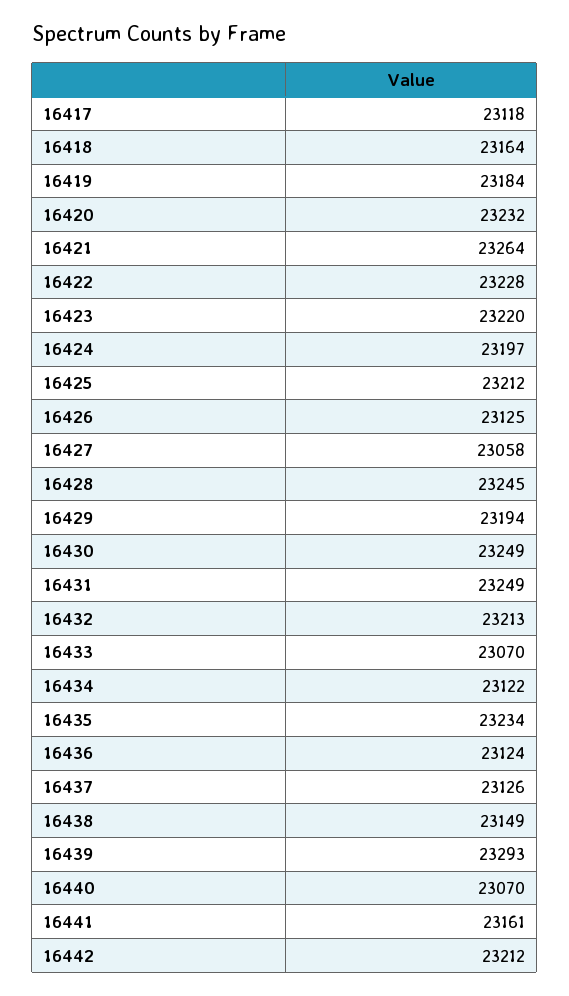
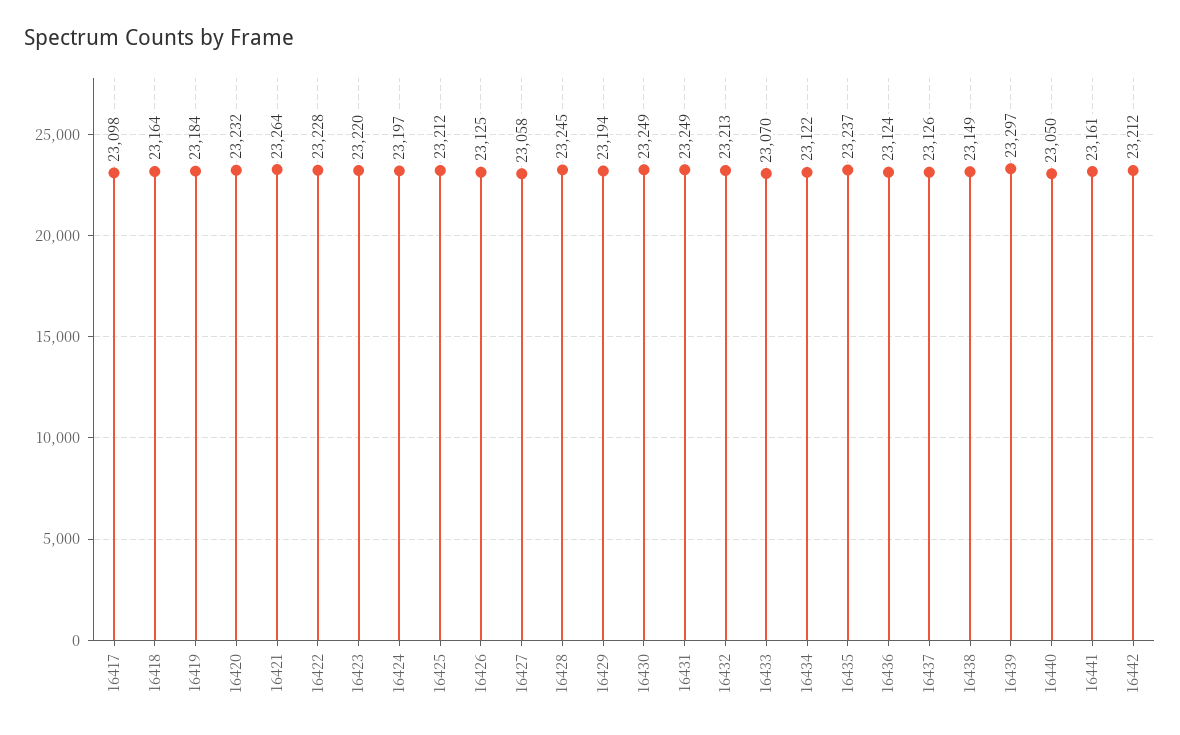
16417: 23118 -> 23098
16435: 23234 -> 23237
16439: 23293 -> 23297
16440: 23070 -> 23050

